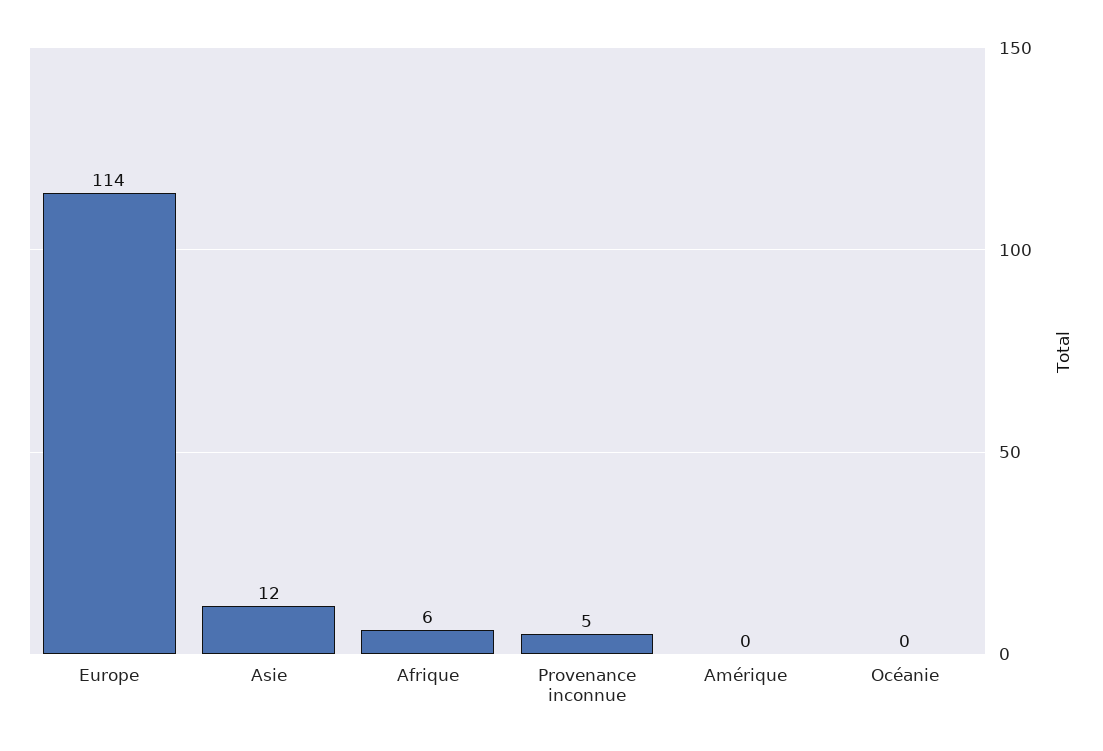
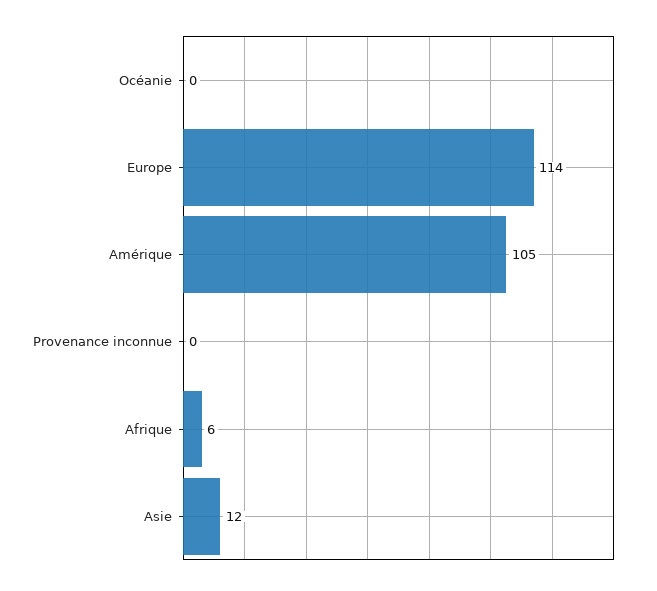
Provenance inconnue: 5 -> 0
Amérique: 0 -> 105

